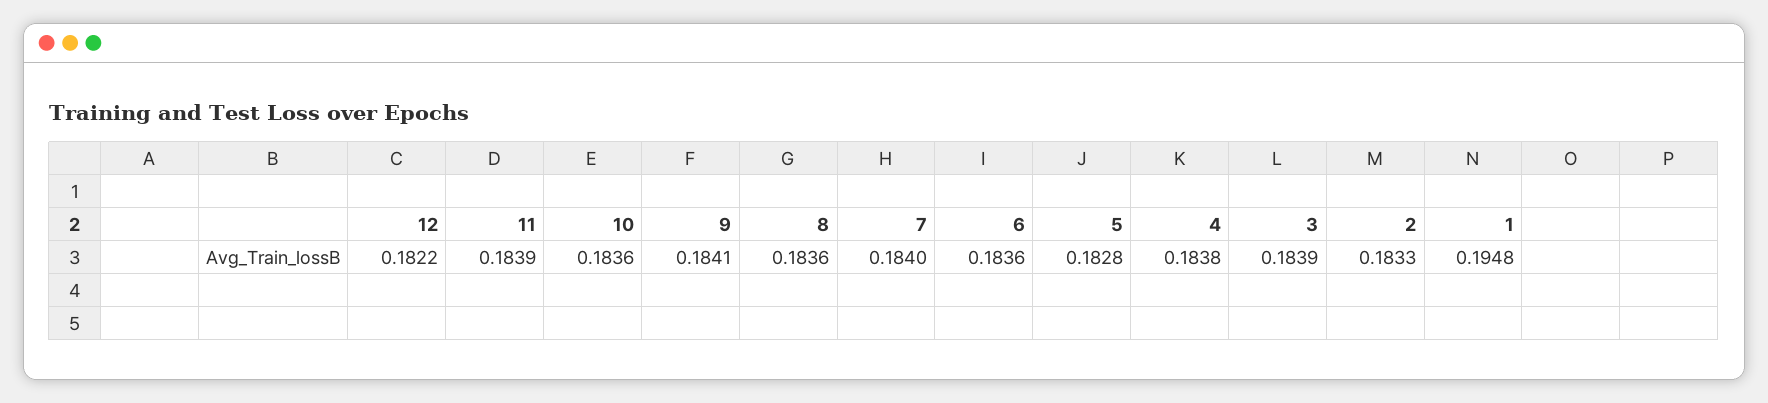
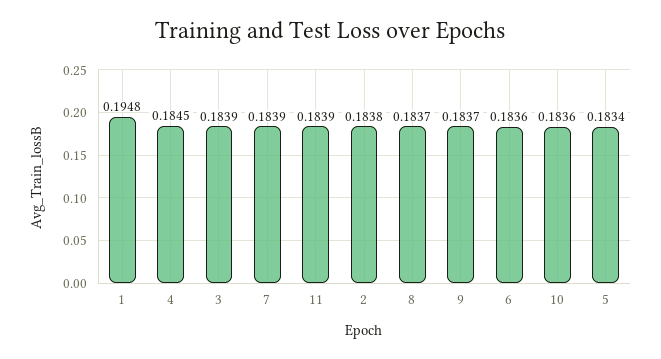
12: 0.1822 -> none
9: 0.1841 -> 0.1837
8: 0.1836 -> 0.1837
7: 0.184 -> 0.1839
5: 0.1828 -> 0.1834
4: 0.1838 -> 0.1845
2: 0.1833 -> 0.1838

